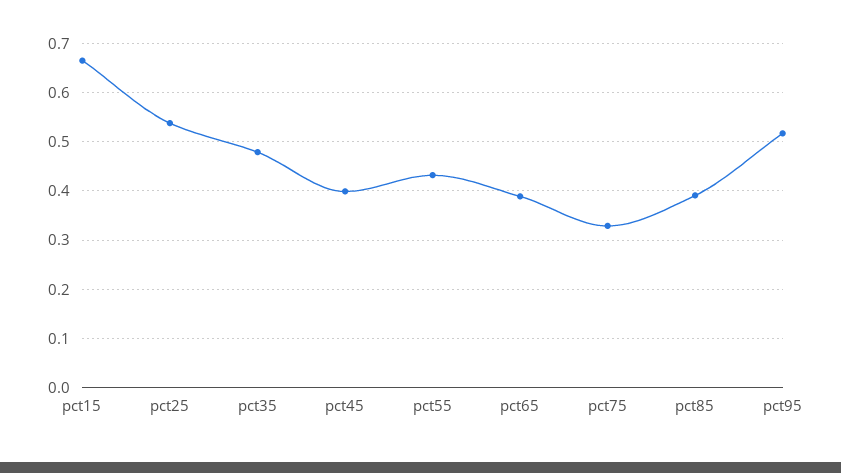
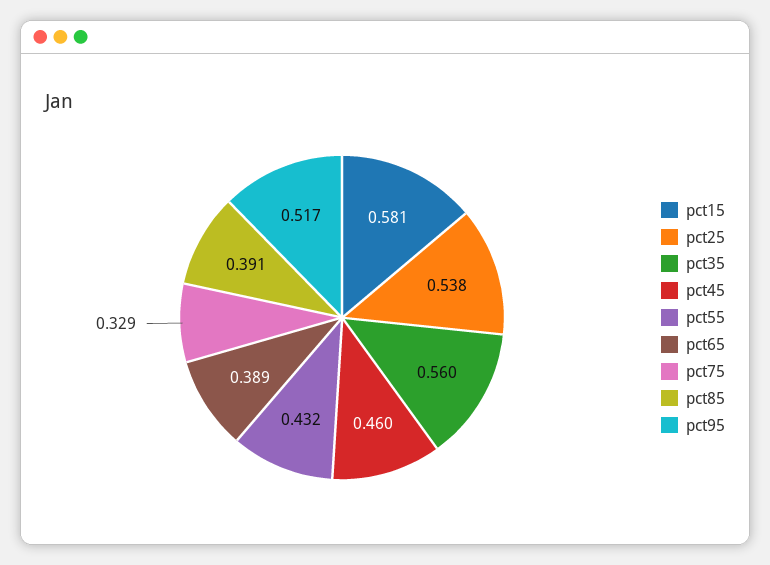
pct15: 0.66 -> 0.581
pct35: 0.48 -> 0.56
pct45: 0.4 -> 0.46

